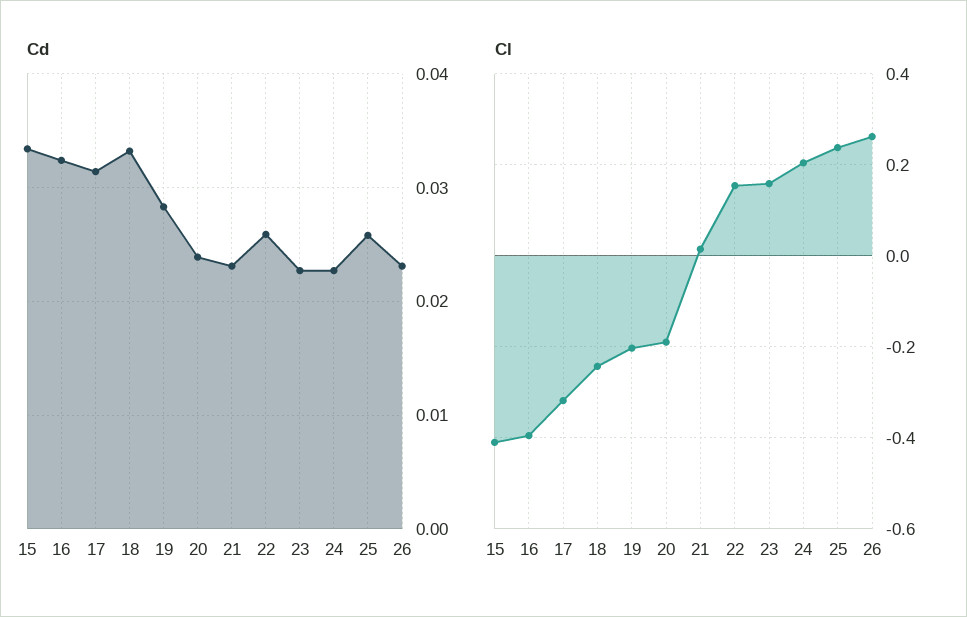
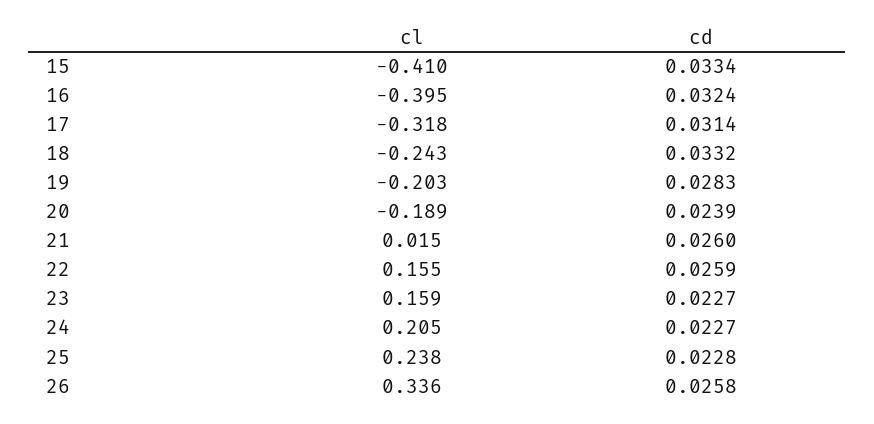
Cd, 21: 0.023 -> 0.026
Cd, 25: 0.026 -> 0.0228
Cd, 26: 0.023 -> 0.0258
Cl, 26: 0.26 -> 0.336

